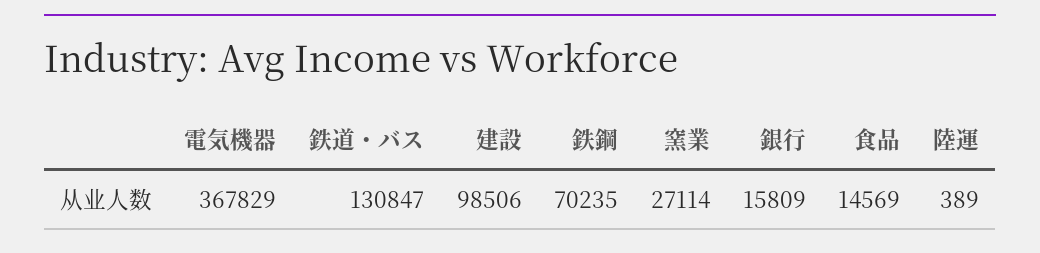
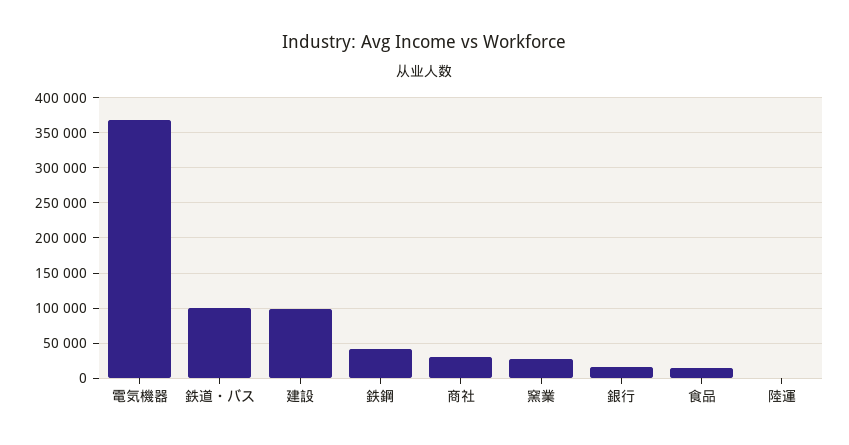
鉄道・バス: 130847 -> 100000
鉄鋼: 70235 -> 40000
商社: none -> 30000

